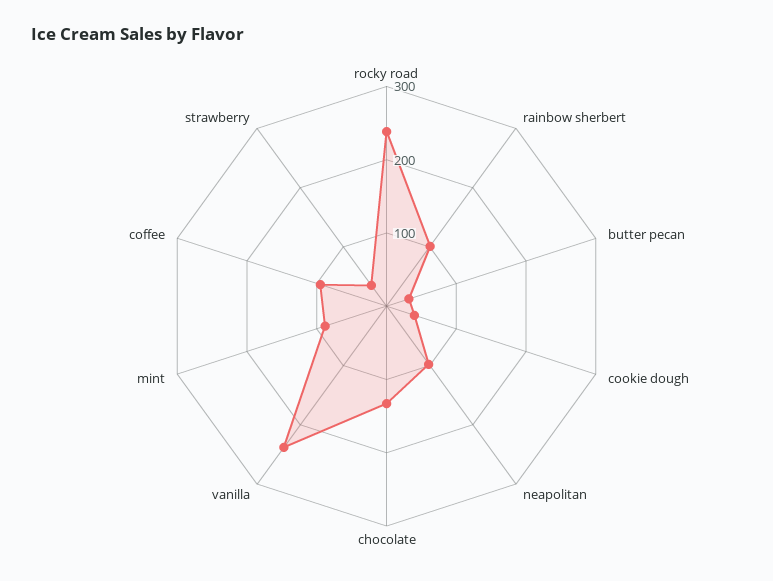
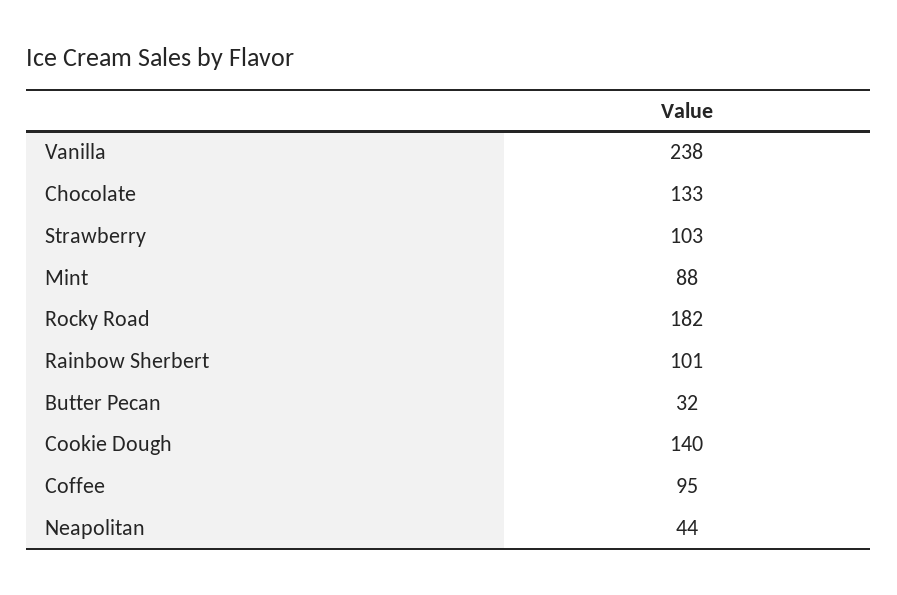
rocky road: 240 -> 182
cookie dough: 40 -> 140
neapolitan: 100 -> 44
strawberry: 40 -> 103

